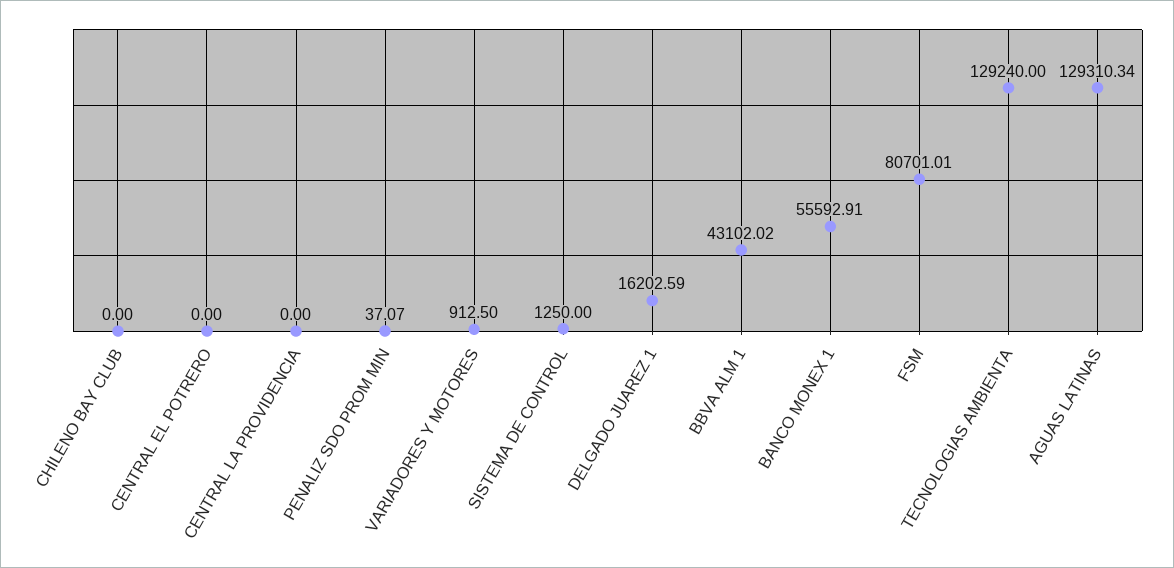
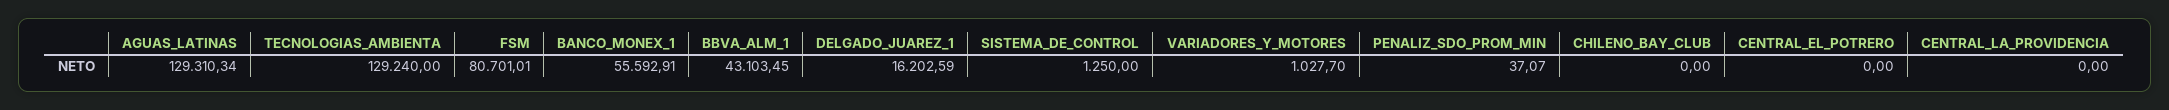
VARIADORES Y MOTORES: 912.5 -> 1027.7
BBVA ALM 1: 43102.02 -> 43103.45

